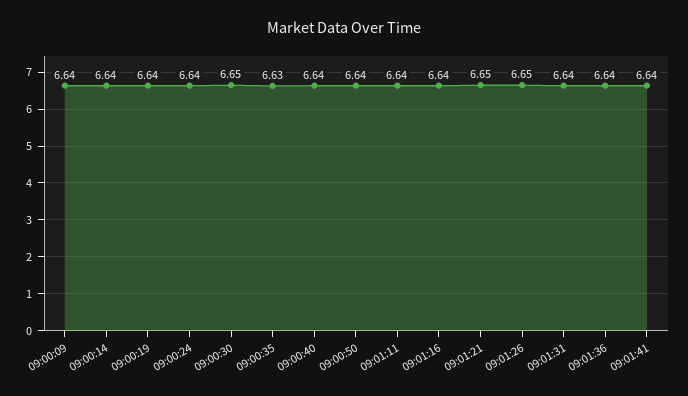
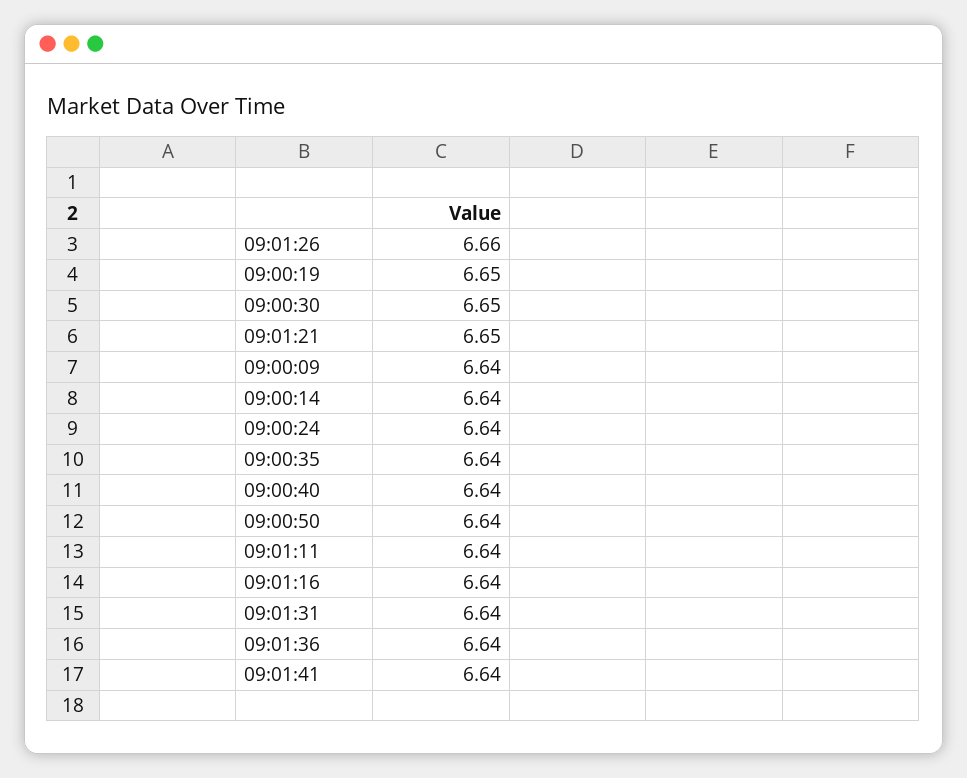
09:00:19: 6.64 -> 6.65
09:00:35: 6.63 -> 6.64
09:01:26: 6.65 -> 6.66

